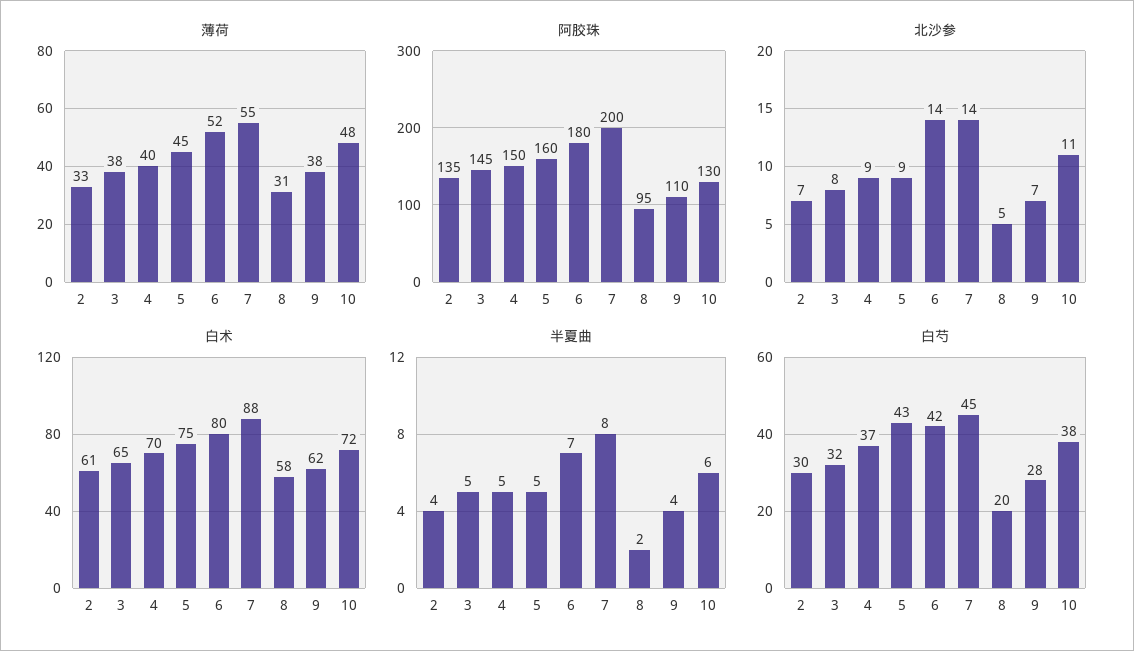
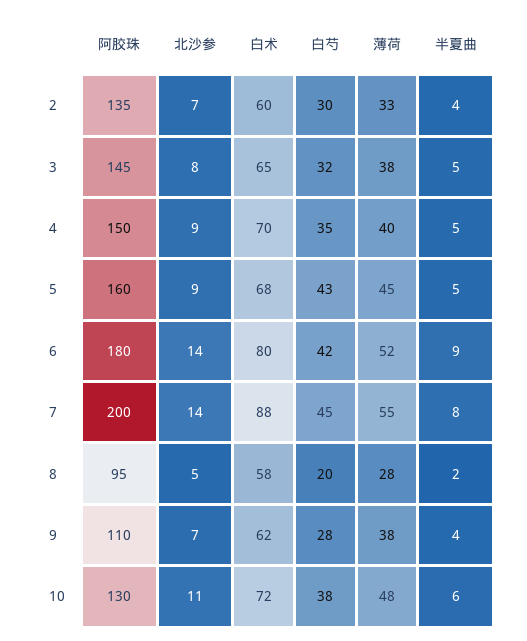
薄荷, 8: 31 -> 28
白术, 2: 61 -> 60
白术, 5: 75 -> 68
半夏曲, 6: 7 -> 9
白芍, 4: 37 -> 35

